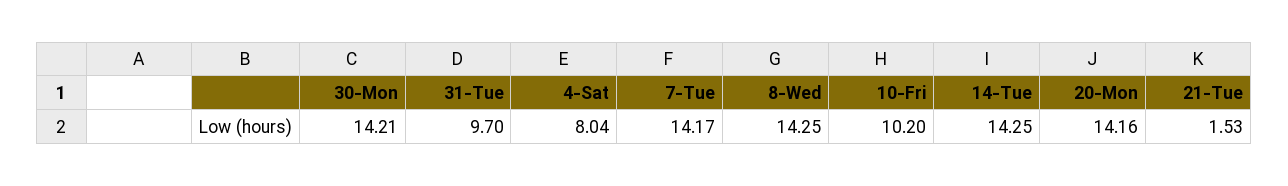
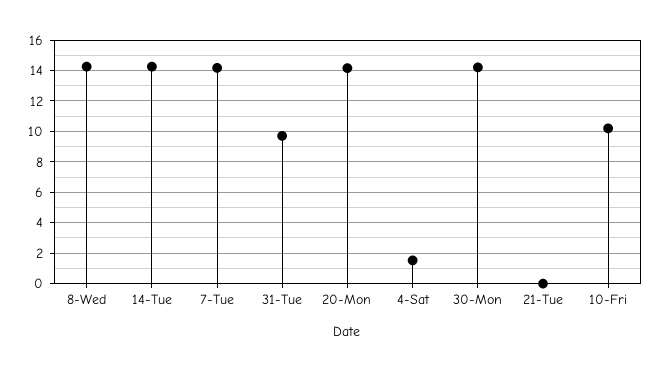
4-Sat: 8.04 -> 1.5
21-Tue: 1.53 -> 0

